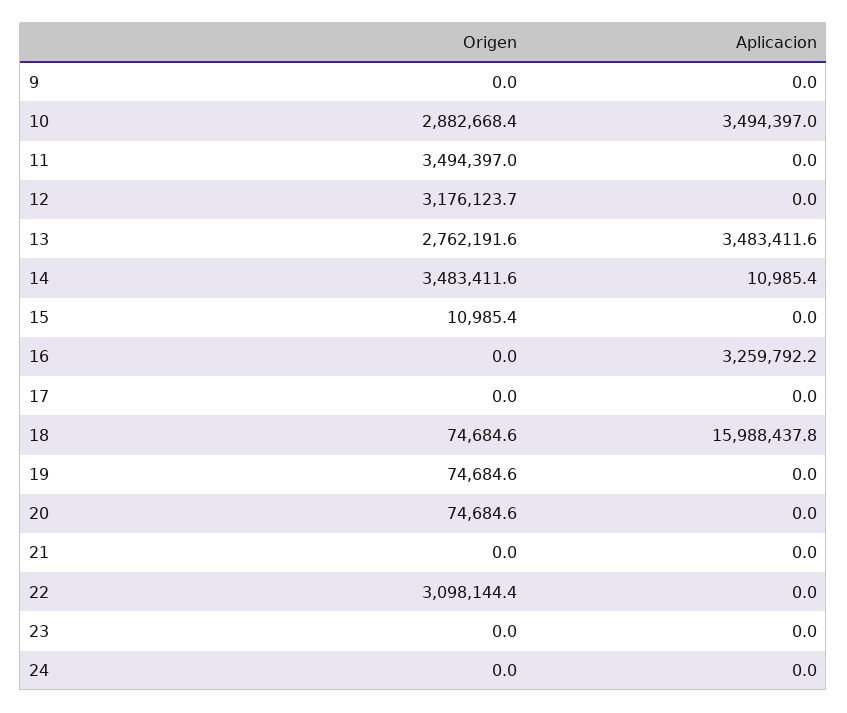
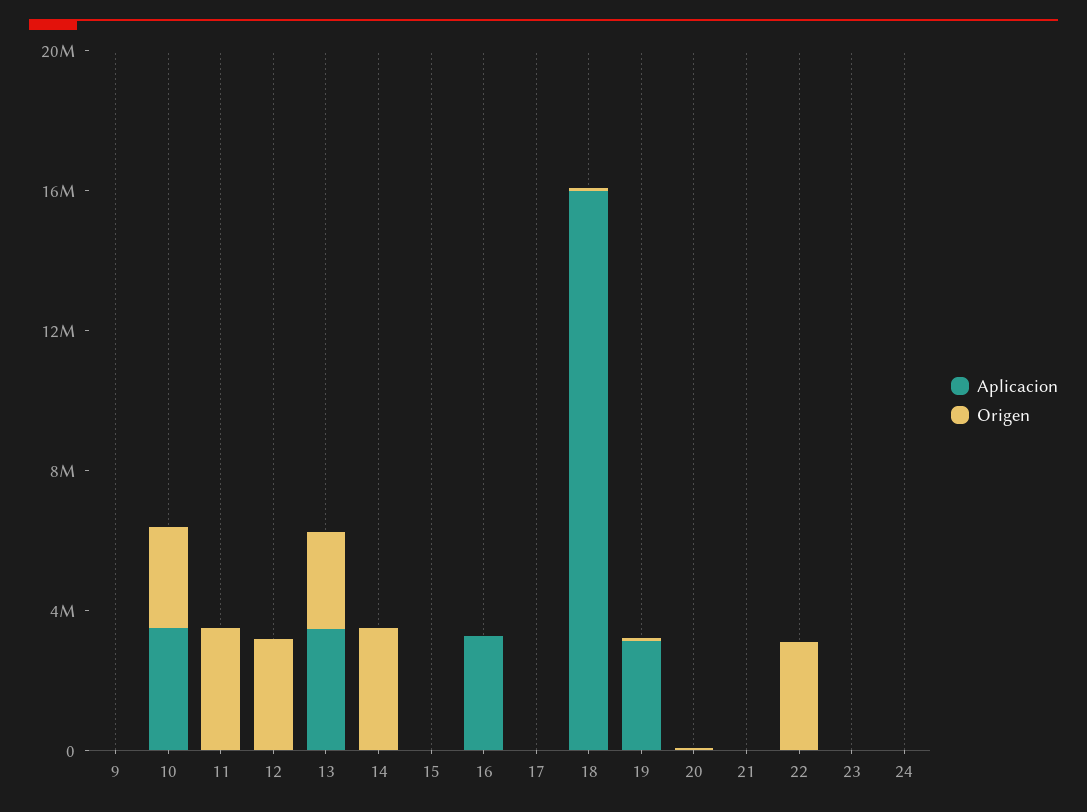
Aplicacion, 19: 0 -> 3000000

